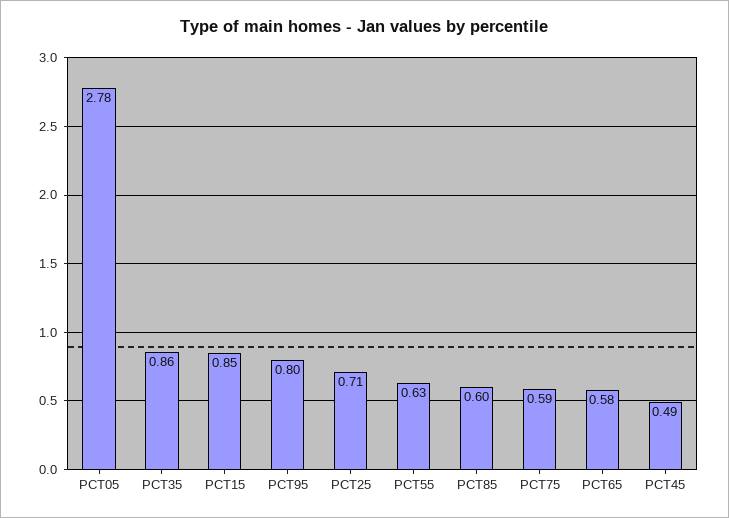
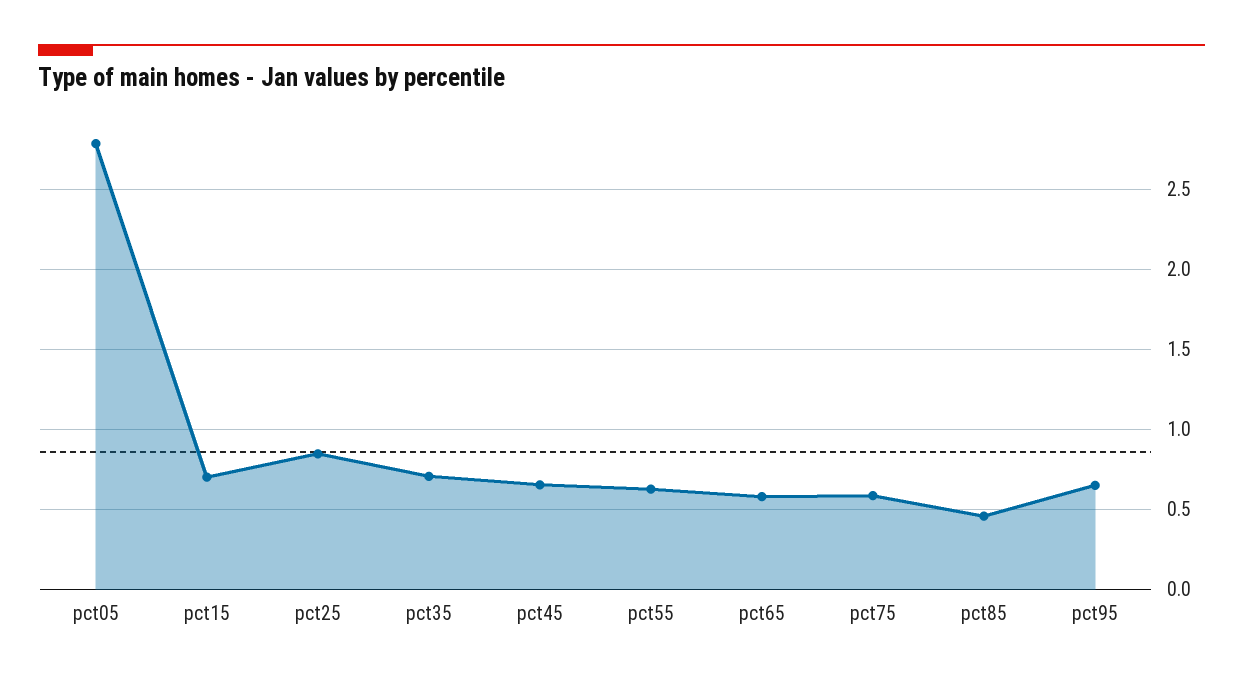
PCT35: 0.86 -> 0.7
PCT15: 0.85 -> 0.7
PCT95: 0.8 -> 0.65
PCT25: 0.71 -> 0.85
PCT85: 0.6 -> 0.45
PCT45: 0.49 -> 0.65

